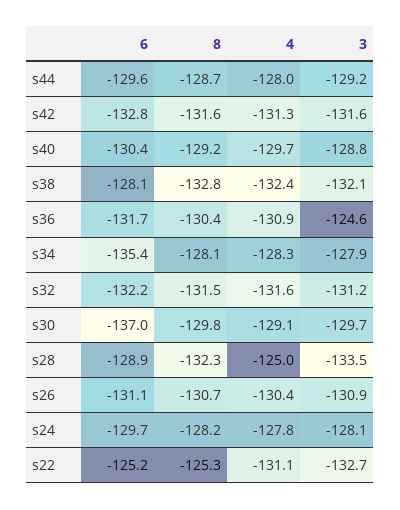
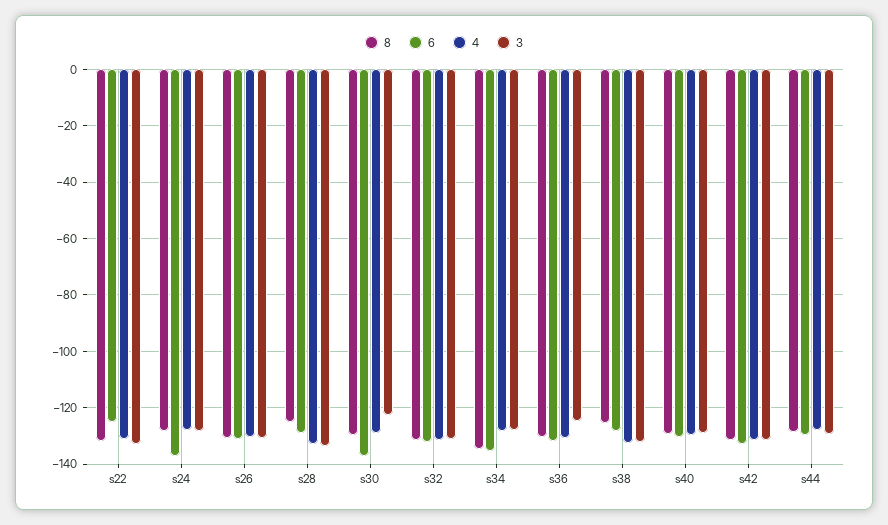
8, s38: -132.8 -> -125
8, s34: -128.1 -> -135
3, s30: -129.7 -> -122.5
8, s28: -132.3 -> -125
4, s28: -125 -> -132.5
6, s24: -129.7 -> -137.5
8, s22: -125.3 -> -132.5

